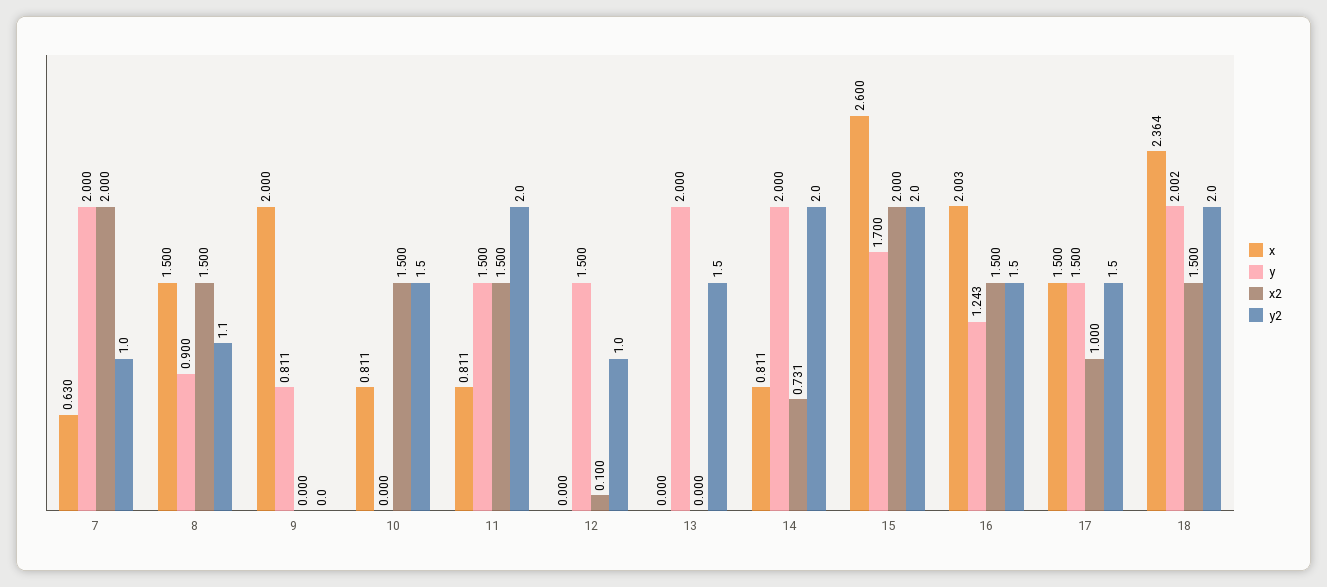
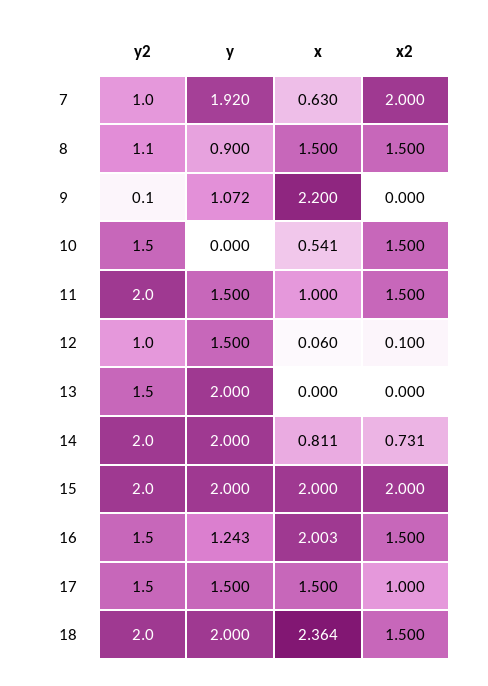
y, 7: 2 -> 1.92
x, 9: 2 -> 2.2
y, 9: 0.811 -> 1.072
y2, 9: 0 -> 0.1
x, 10: 0.811 -> 0.541
x, 11: 0.811 -> 1
x, 12: 0 -> 0.06
x, 15: 2.6 -> 2
y, 15: 1.7 -> 2
y, 18: 2.002 -> 2

